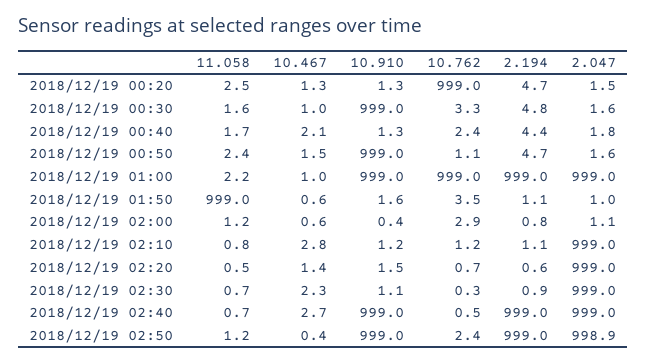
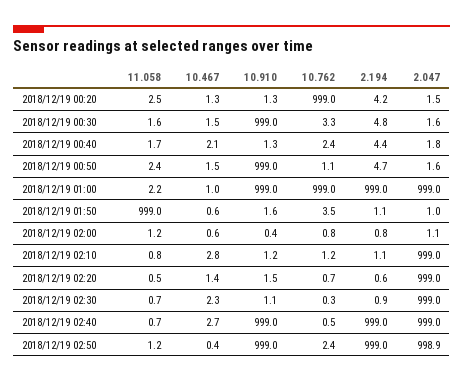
2.194, 2018/12/19 00:20: 4.7 -> 4.2
10.467, 2018/12/19 00:30: 1 -> 1.5
10.762, 2018/12/19 02:00: 2.9 -> 0.8

